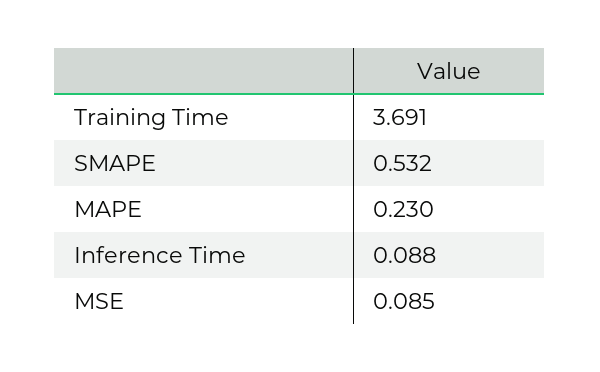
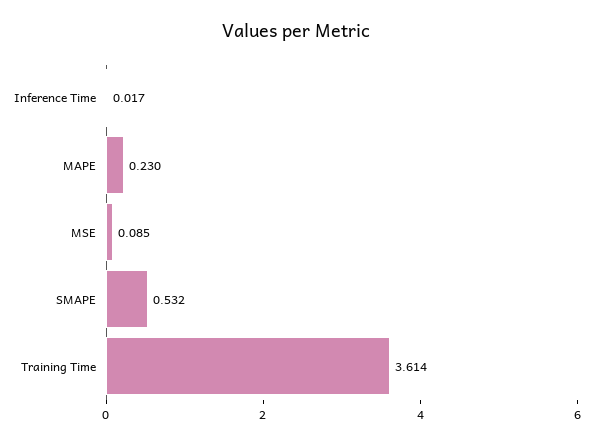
Training Time: 3.691 -> 3.614
Inference Time: 0.088 -> 0.017

